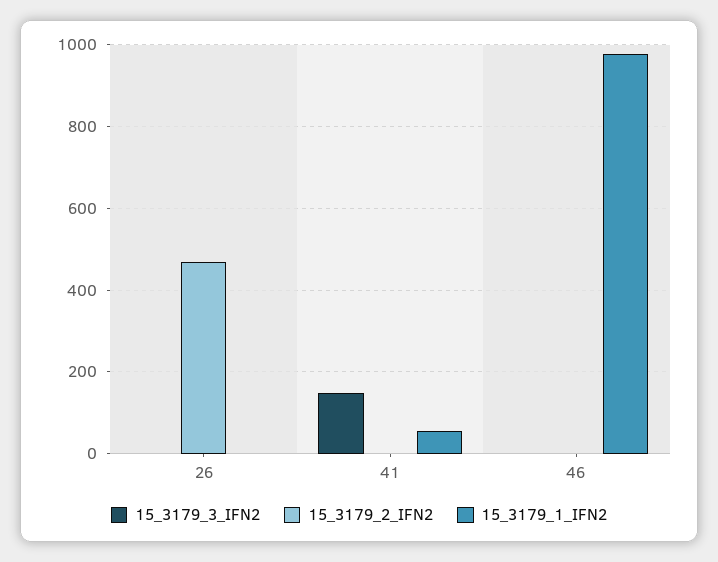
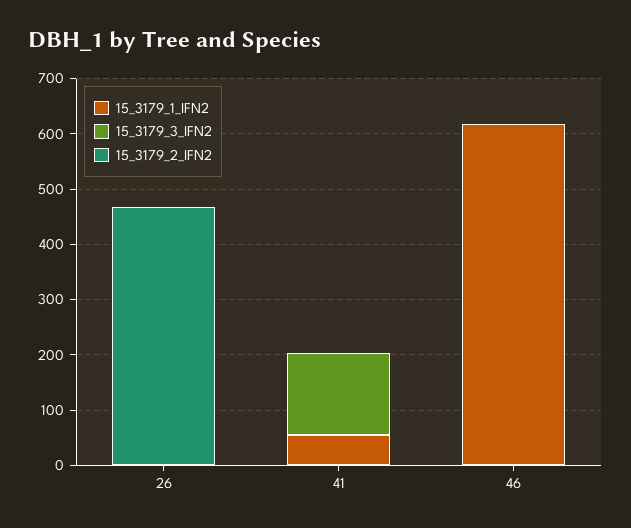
15_3179_1_IFN2, 46: 980 -> 620

